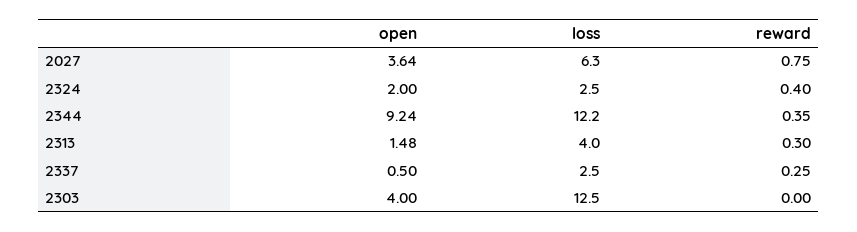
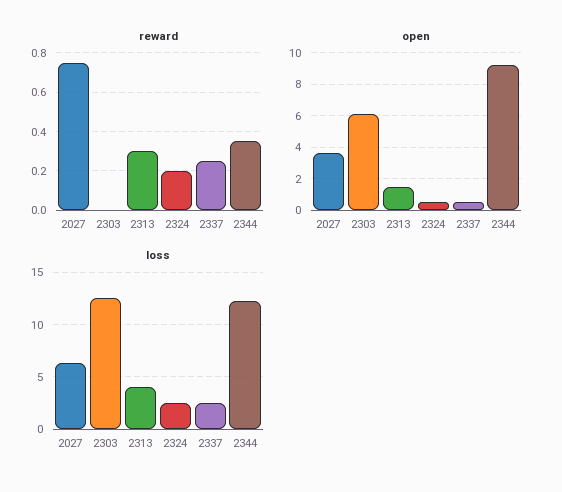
open, 2324: 2 -> 0.5
reward, 2324: 0.4 -> 0.2
open, 2303: 4 -> 6

